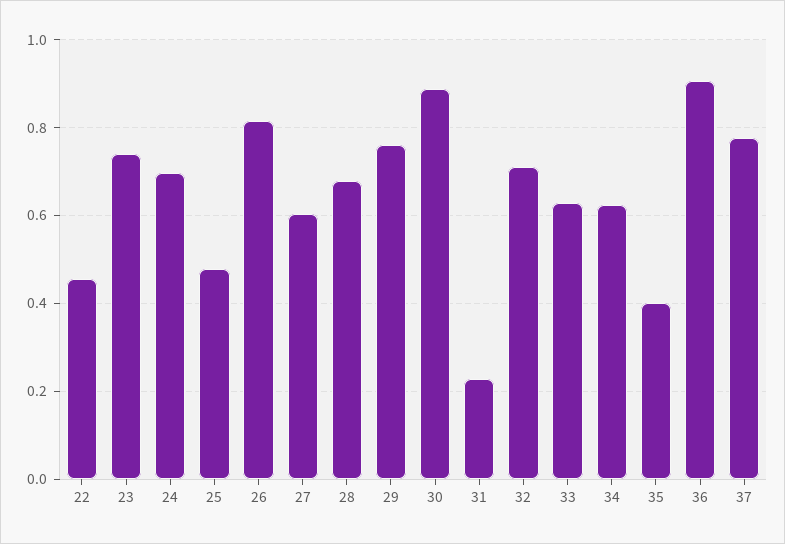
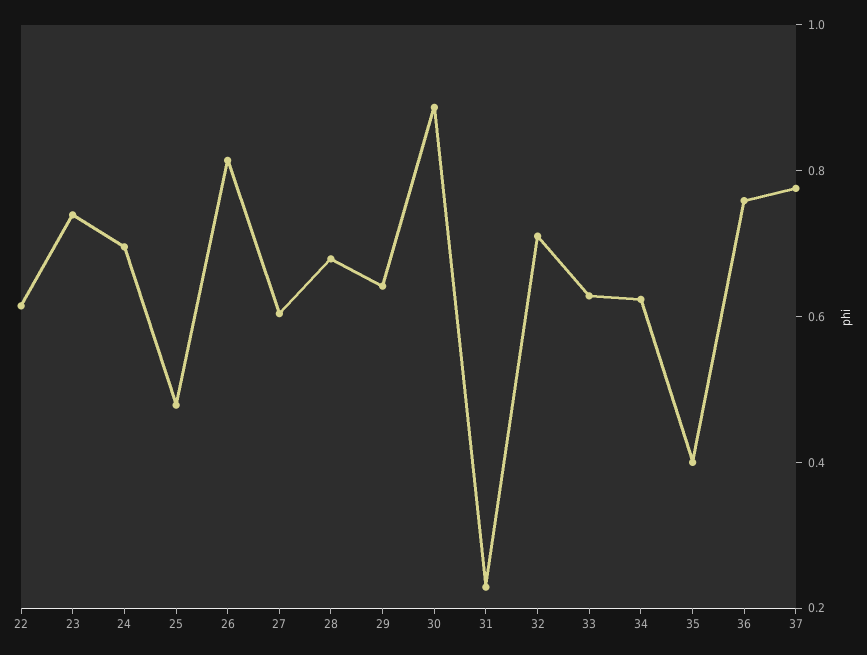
22: 0.46 -> 0.6
29: 0.76 -> 0.65
36: 0.9 -> 0.75

